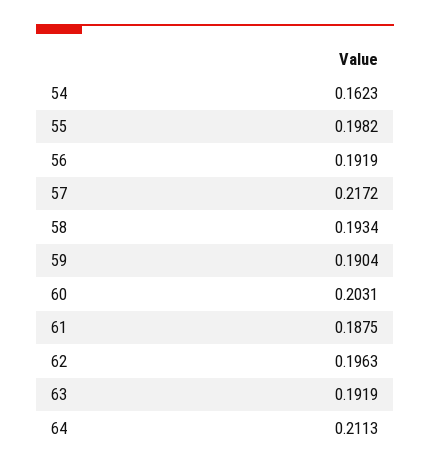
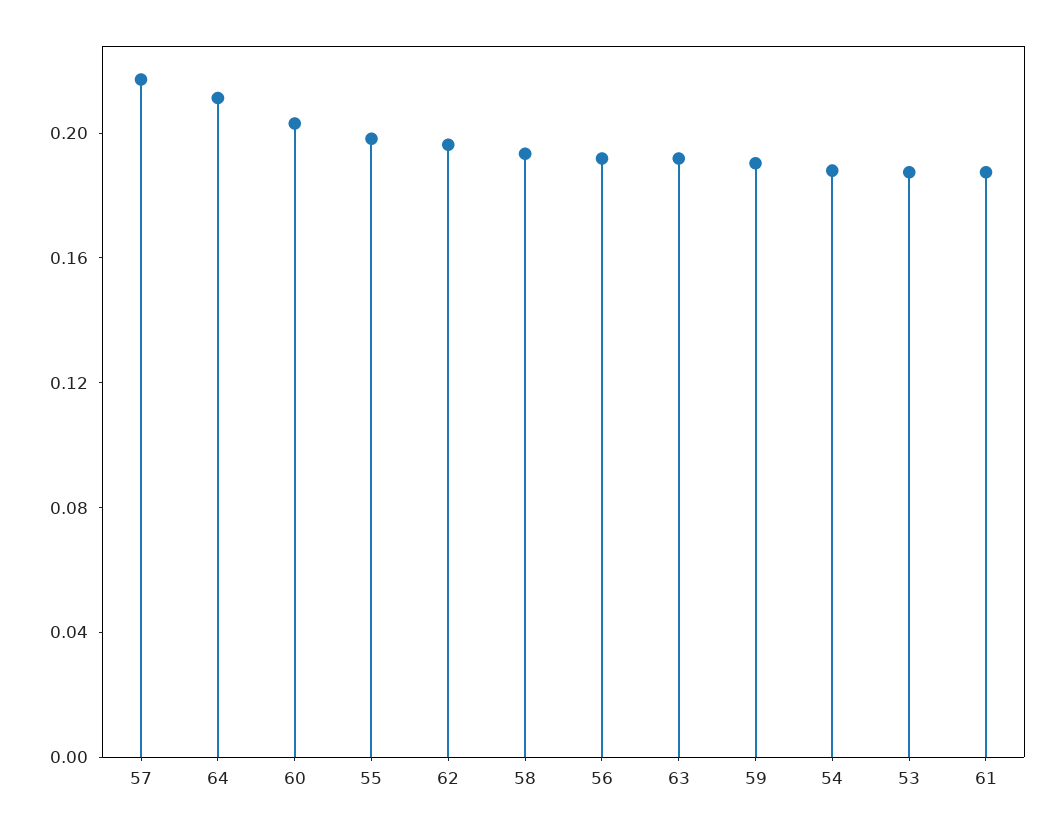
54: 0.1623 -> 0.19
53: none -> 0.19

